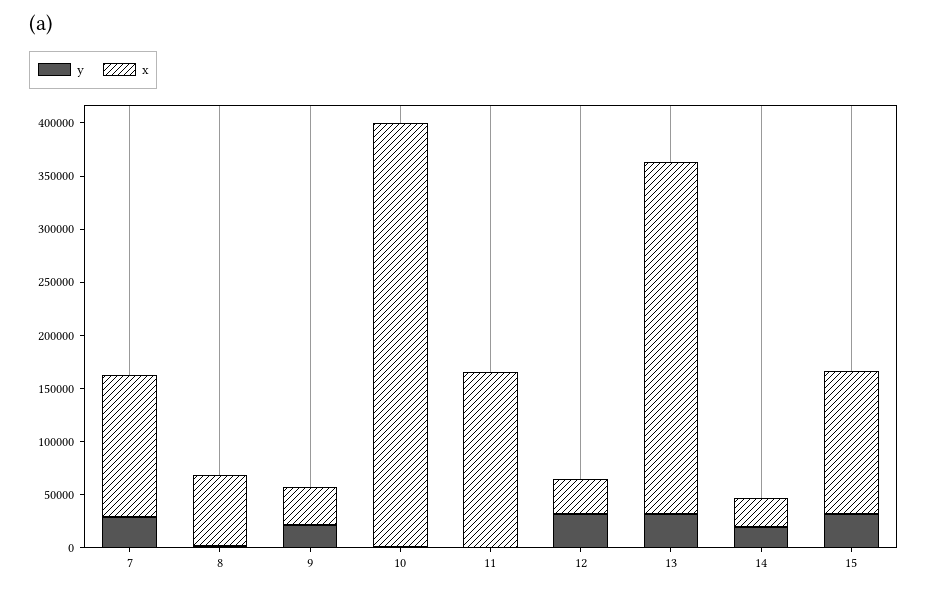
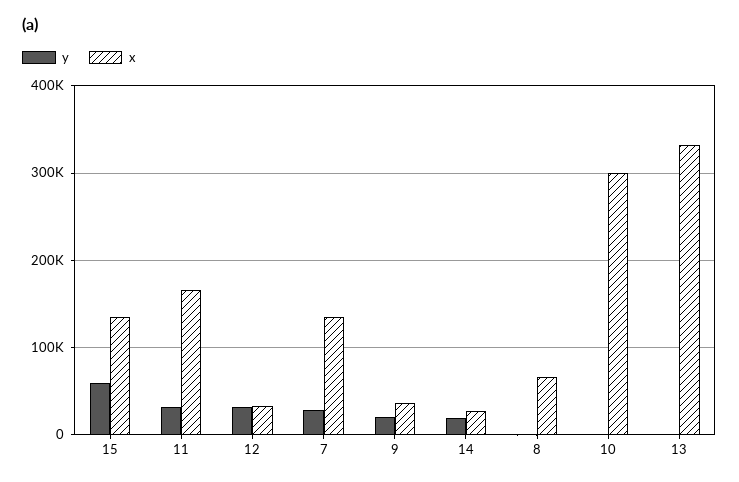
x, 10: 400000 -> 300000
y, 11: 0 -> 30000
y, 13: 30000 -> 0
y, 15: 30000 -> 60000

